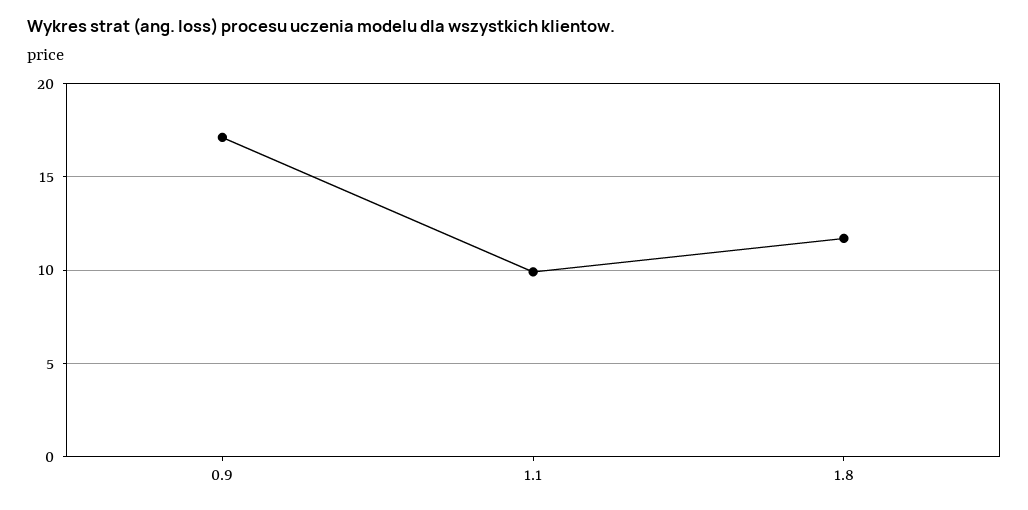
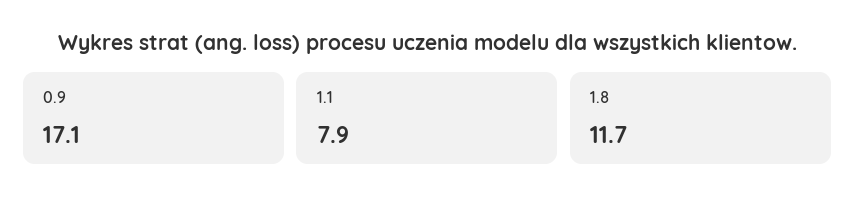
1.1: 10 -> 7.9

